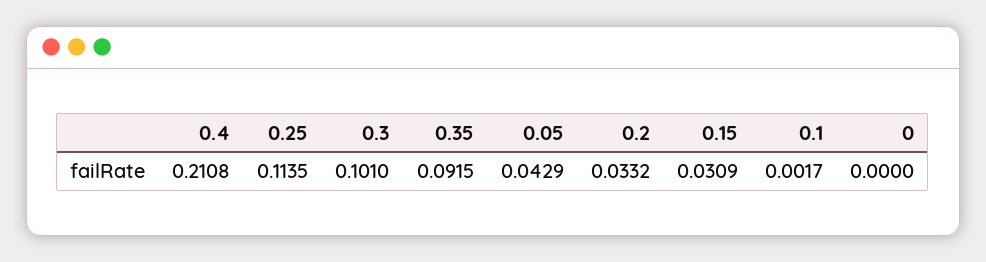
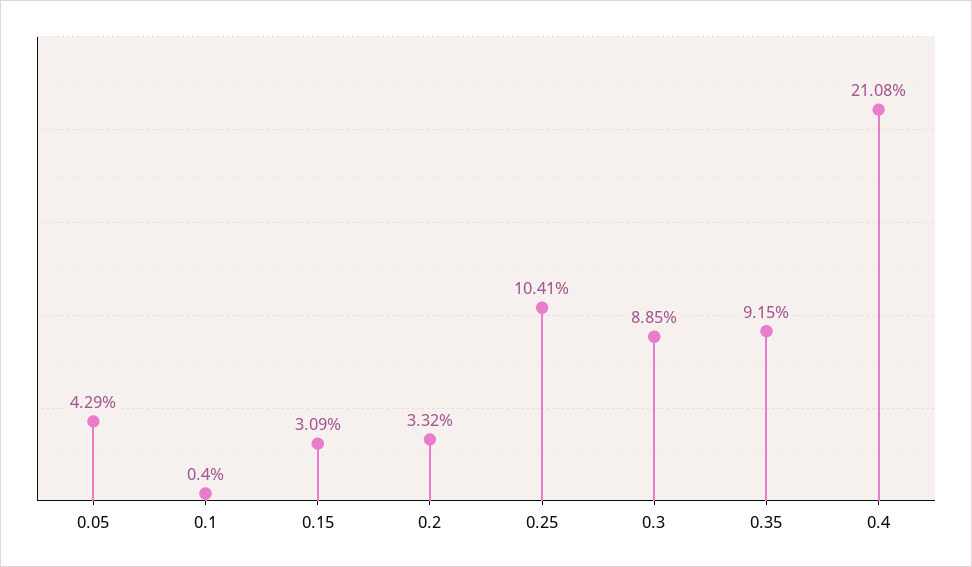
0.25: 0.1135 -> 0.1041
0.3: 0.101 -> 0.0885
0.1: 0.0017 -> 0.004
0: 0 -> none

